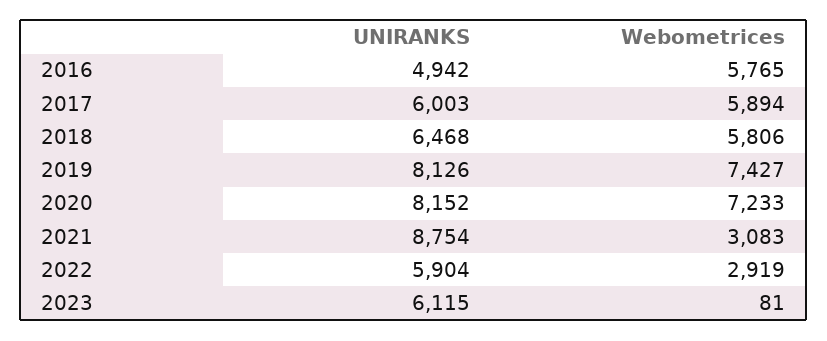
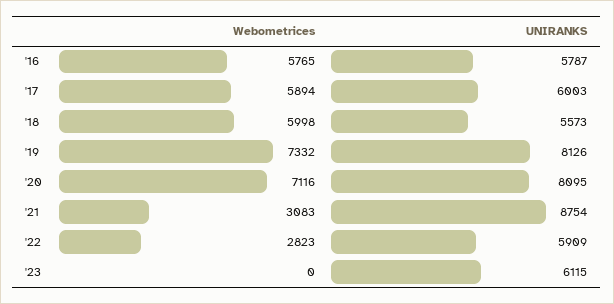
UNIRANKS, 2016: 4942 -> 5787
UNIRANKS, 2018: 6468 -> 5573
Webometrices, 2018: 5806 -> 5998
Webometrices, 2019: 7427 -> 7332
UNIRANKS, 2020: 8152 -> 8095
Webometrices, 2020: 7233 -> 7116
UNIRANKS, 2022: 5904 -> 5909
Webometrices, 2022: 2919 -> 2823
Webometrices, 2023: 81 -> 0

